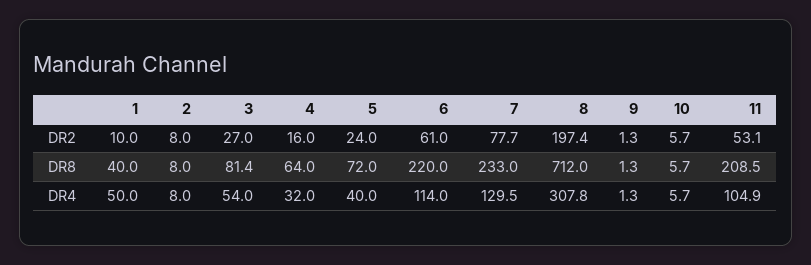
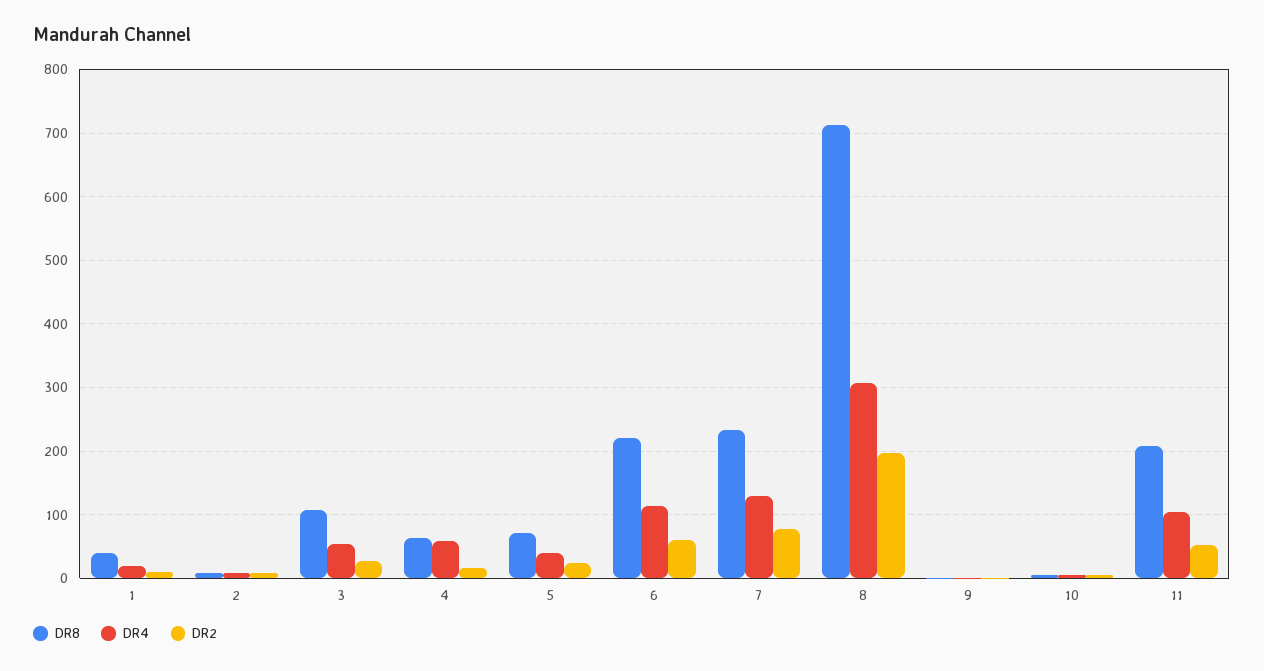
DR8, 3: 81.4 -> 110
DR4, 1: 50 -> 20
DR4, 4: 32 -> 60

